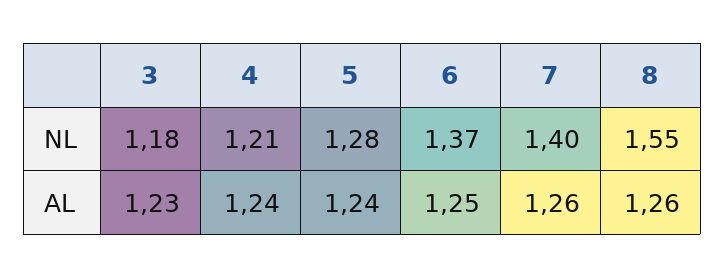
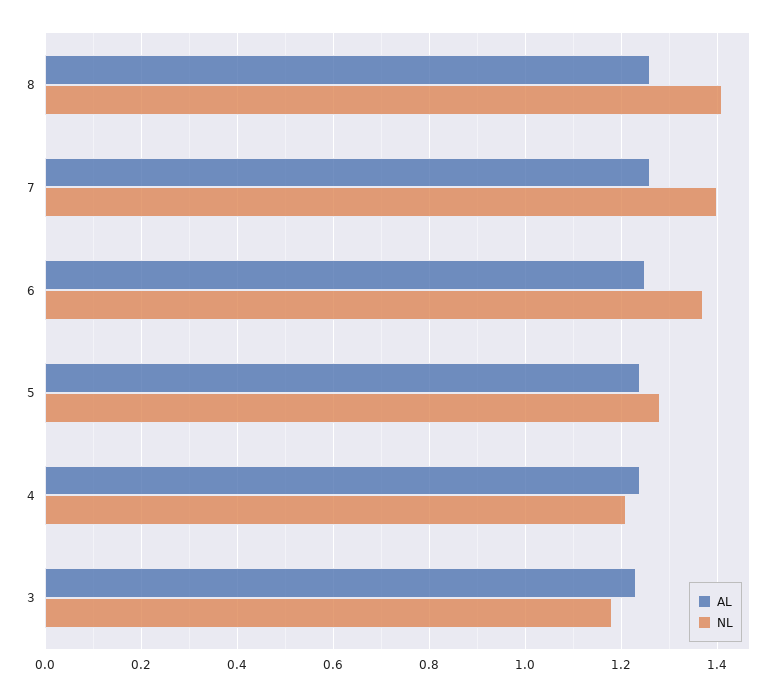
NL, 8: 1.55 -> 1.4

